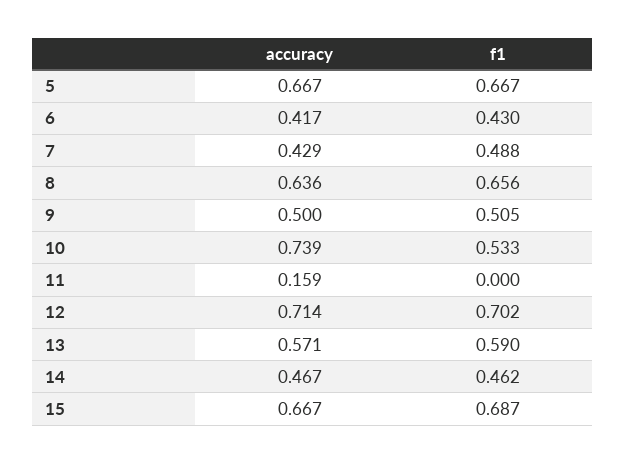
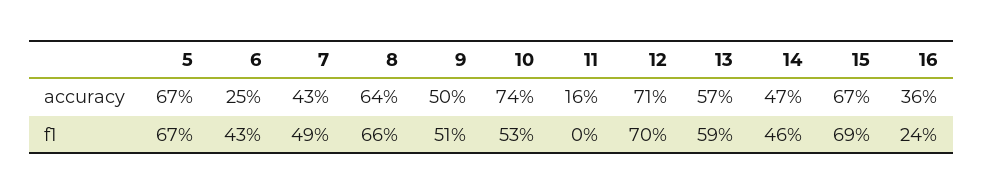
accuracy, 6: 0.417 -> 0.25
accuracy, 16: none -> 0.36
f1, 16: none -> 0.24

